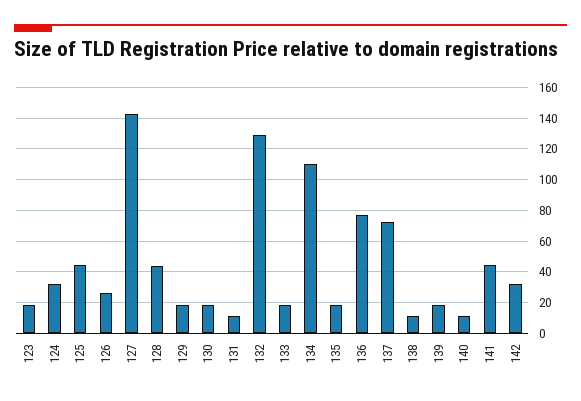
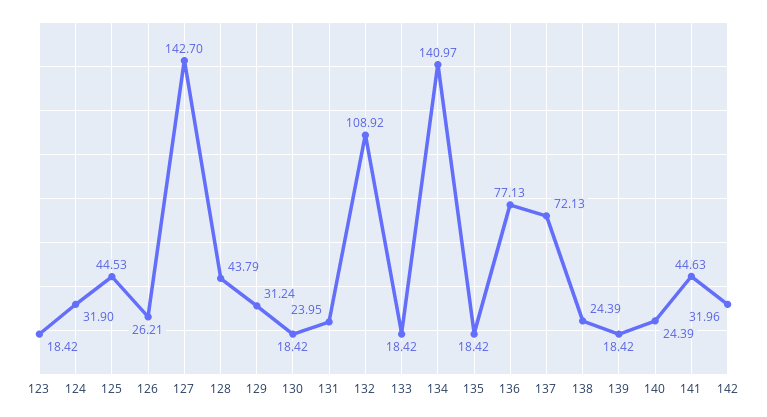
129: 20 -> 31.24
131: 10 -> 23.95
132: 130 -> 108.92
134: 110 -> 140.97
138: 10 -> 24.39
140: 10 -> 24.39

